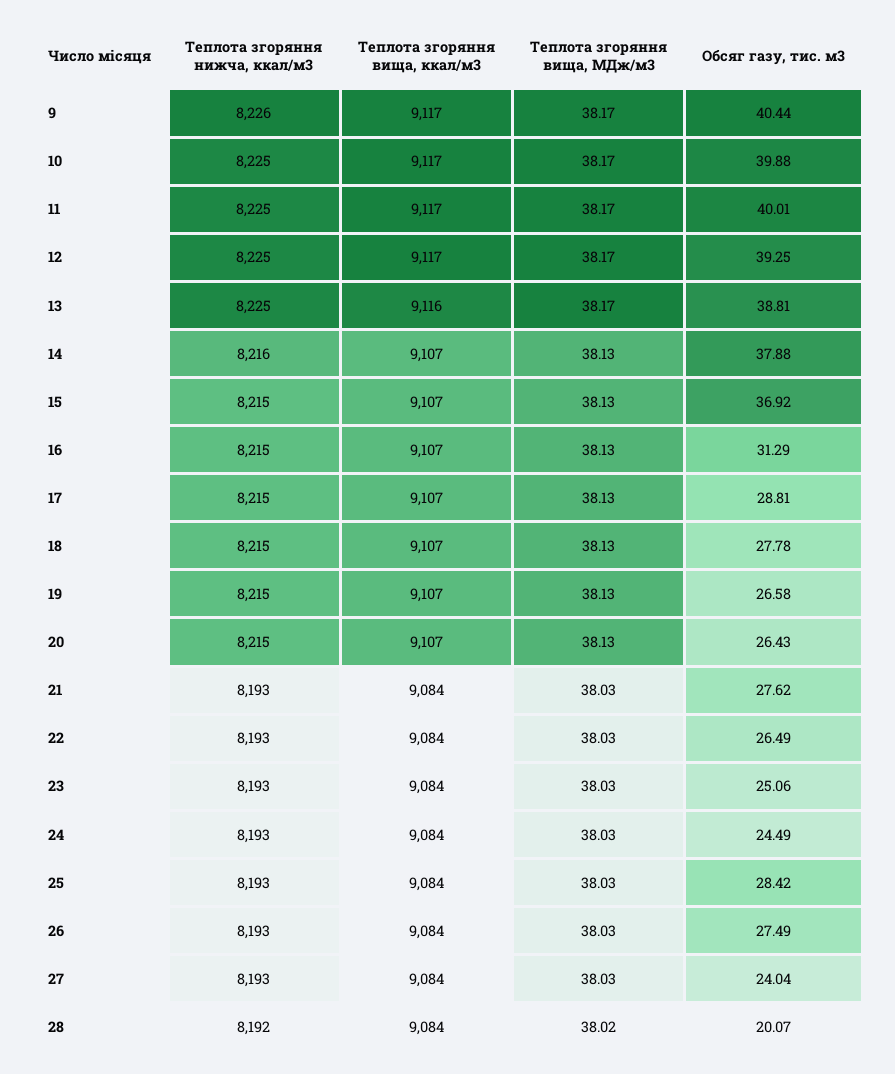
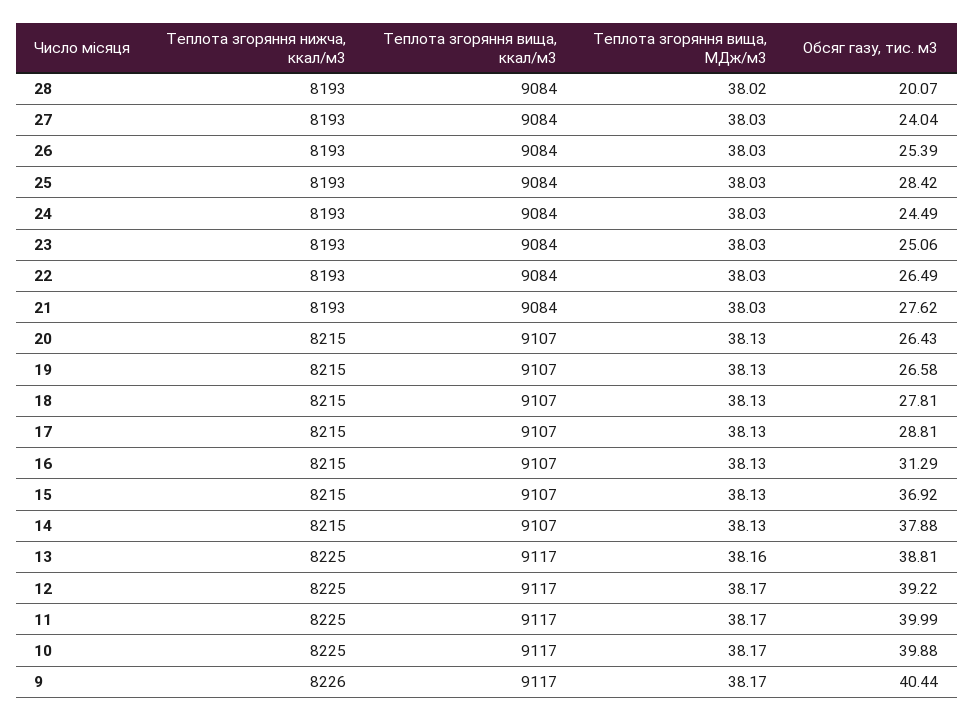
Обсяг газу, тис. м3, 11: 40.01 -> 39.99
Обсяг газу, тис. м3, 12: 39.25 -> 39.22
Теплота згоряння вища, ккал/м3, 13: 9116 -> 9117
Теплота згоряння вища, МДж/м3, 13: 38.17 -> 38.16
Теплота згоряння нижча, ккал/м3, 14: 8216 -> 8215
Обсяг газу, тис. м3, 18: 27.78 -> 27.81
Обсяг газу, тис. м3, 26: 27.49 -> 25.39
Теплота згоряння нижча, ккал/м3, 28: 8192 -> 8193

